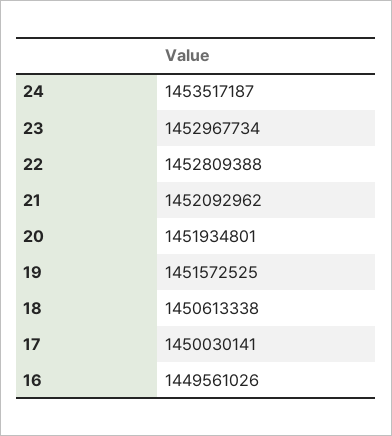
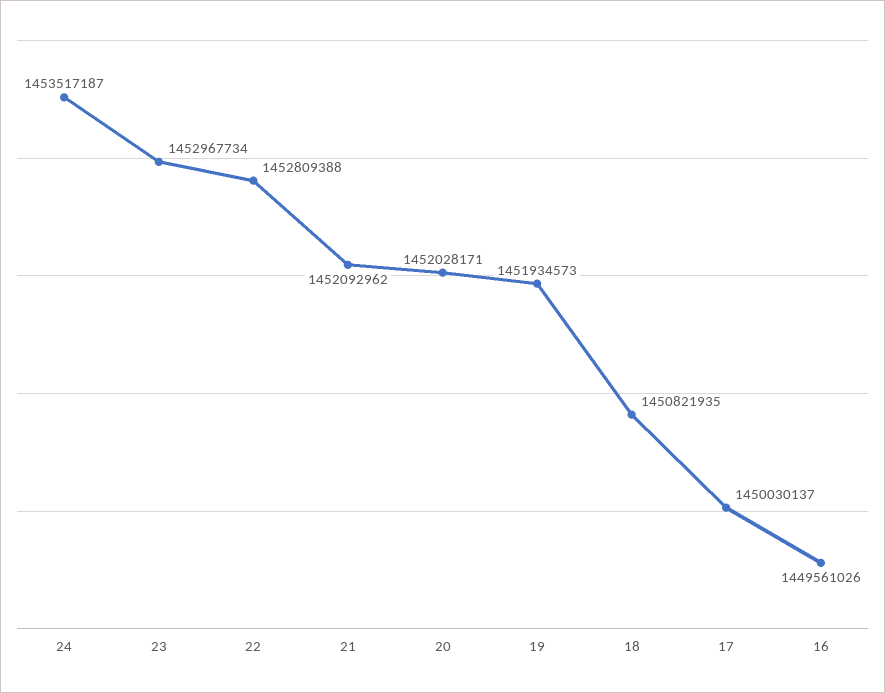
20: 1451934801 -> 1452028171
19: 1451572525 -> 1451934573
18: 1450613338 -> 1450821935
17: 1450030141 -> 1450030137

